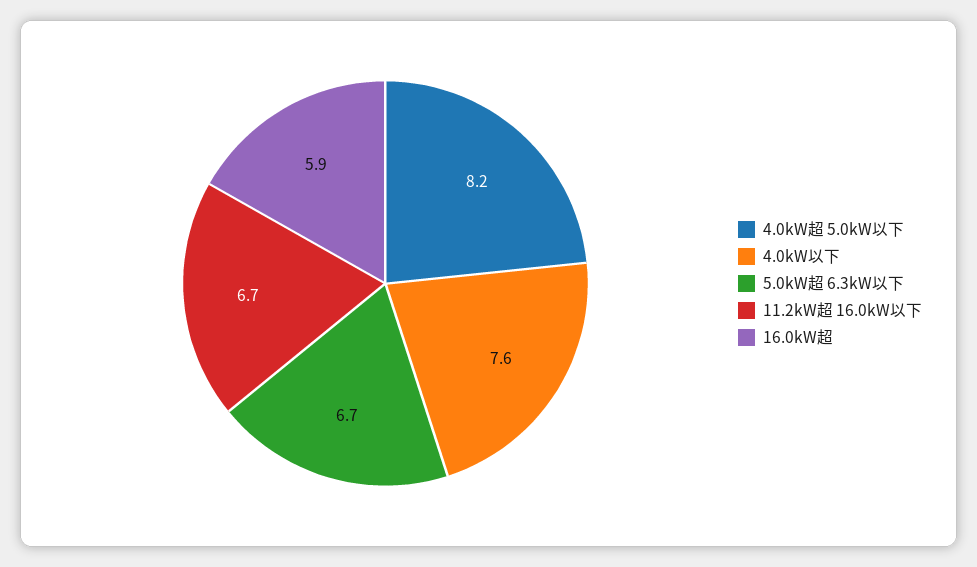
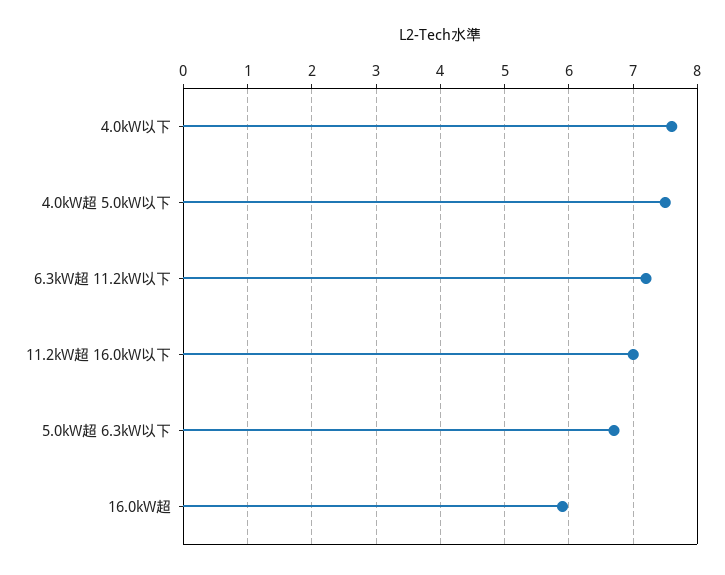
4.0kW超 5.0kW以下: 8.2 -> 7.5
11.2kW超 16.0kW以下: 6.7 -> 7
6.3kW超 11.2kW以下: none -> 7.2

